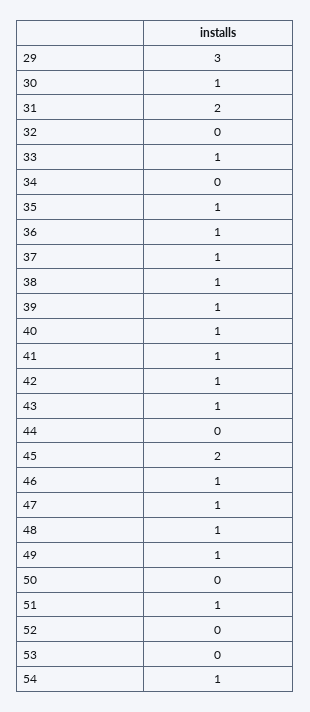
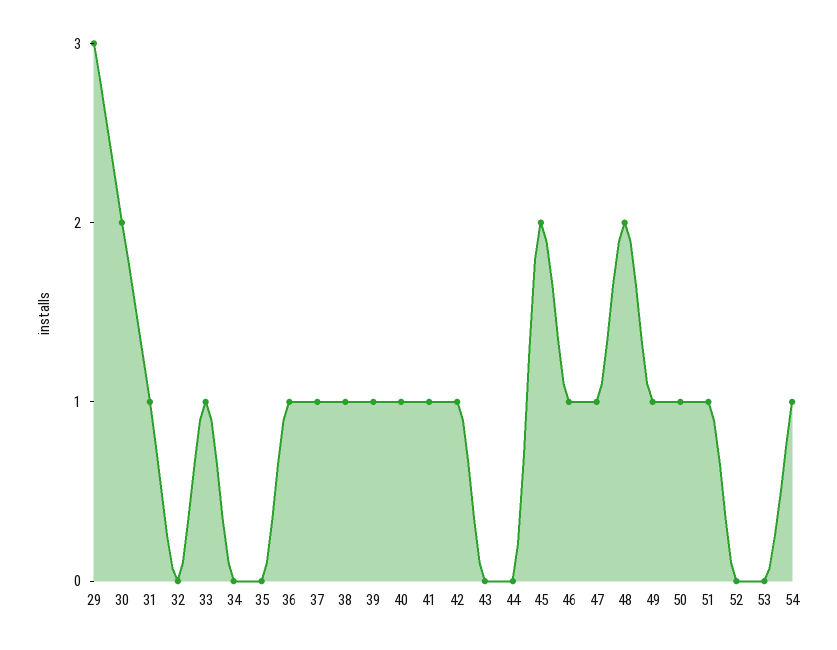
30: 1 -> 2
31: 2 -> 1
35: 1 -> 0
43: 1 -> 0
48: 1 -> 2
50: 0 -> 1

